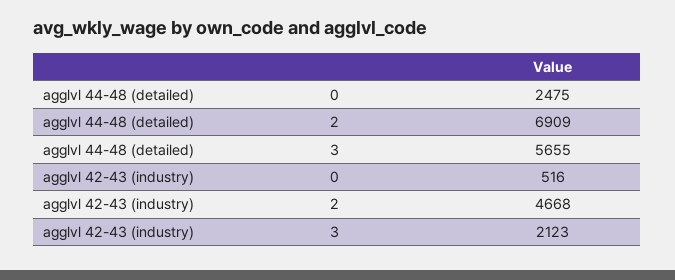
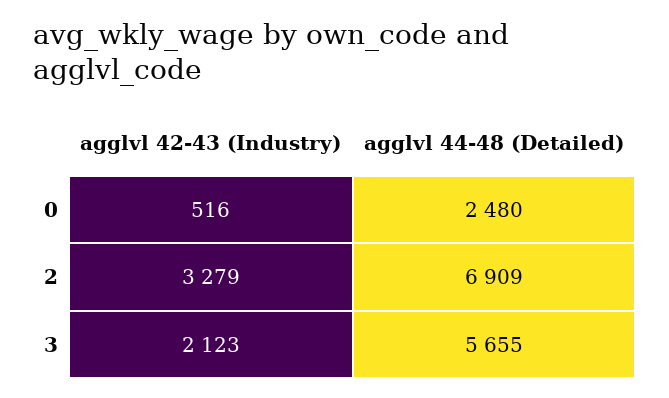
agglvl 44-48 (detailed), 0: 2475 -> 2480
agglvl 42-43 (industry), 2: 4668 -> 3279

